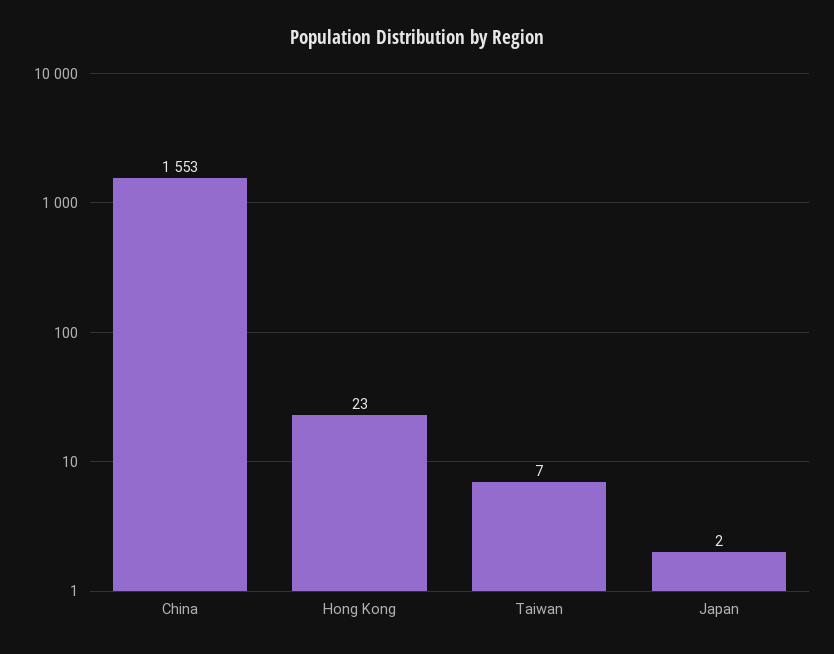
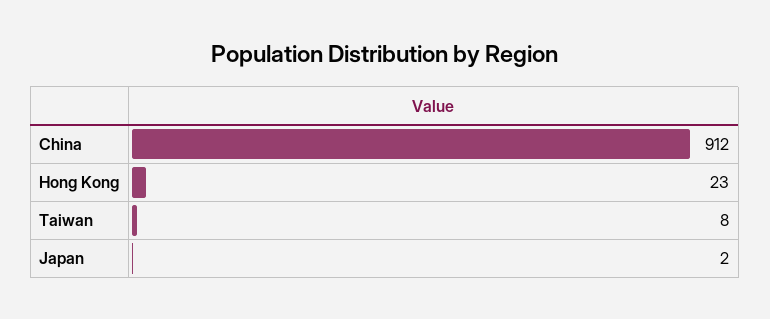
China: 1553 -> 912
Taiwan: 7 -> 8

